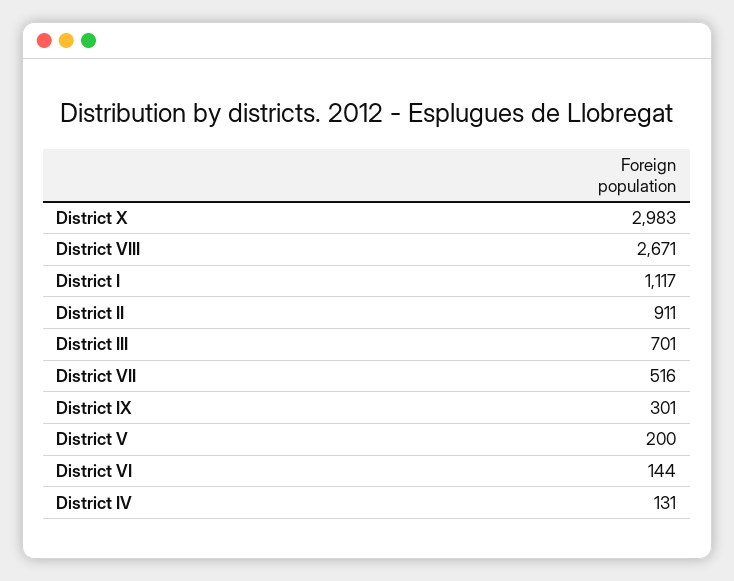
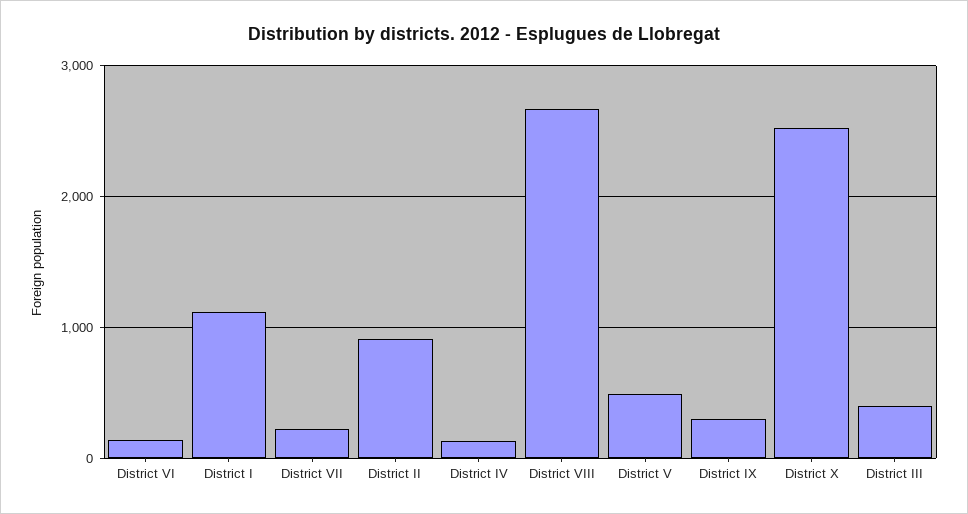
District X: 2983 -> 2500
District III: 701 -> 400
District VII: 516 -> 200
District V: 200 -> 500

